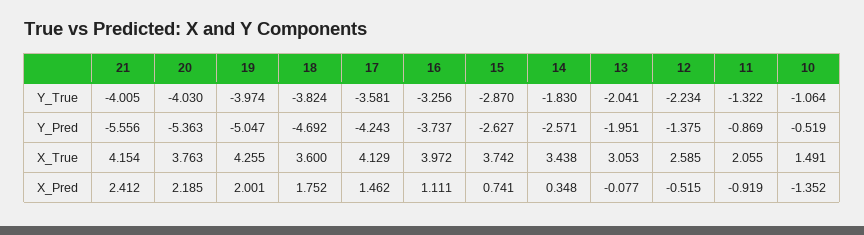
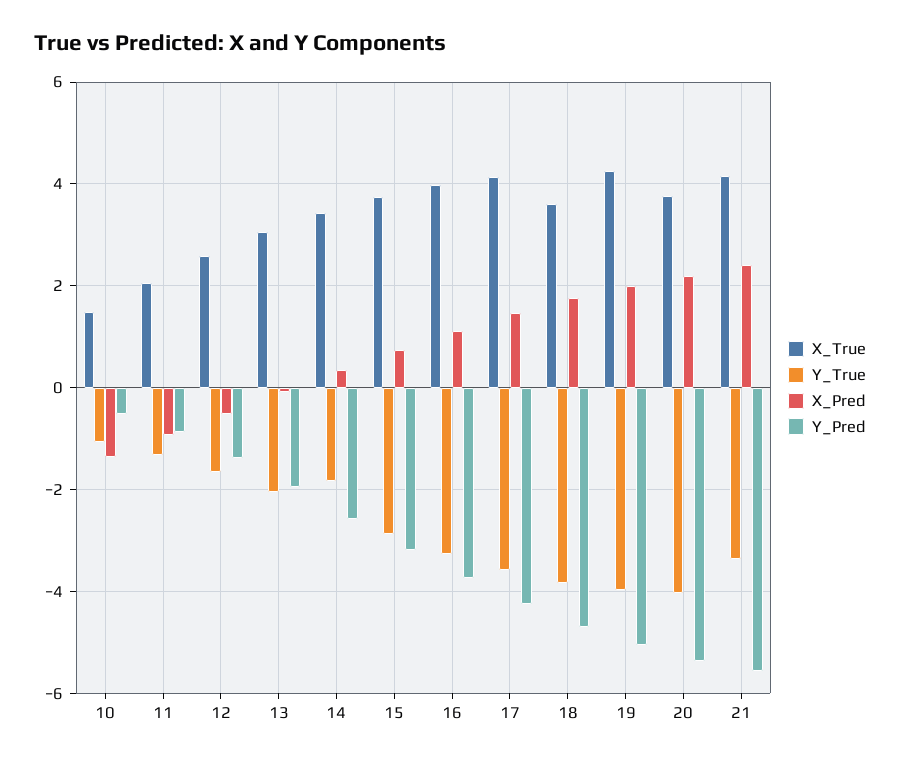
Y_True, 21: -4.005 -> -3.4
Y_True, 12: -2.234 -> -1.6
Y_Pred, 15: -2.627 -> -3.2

